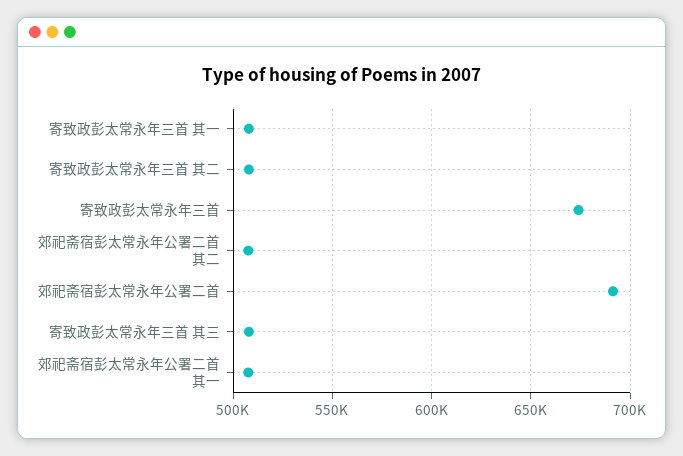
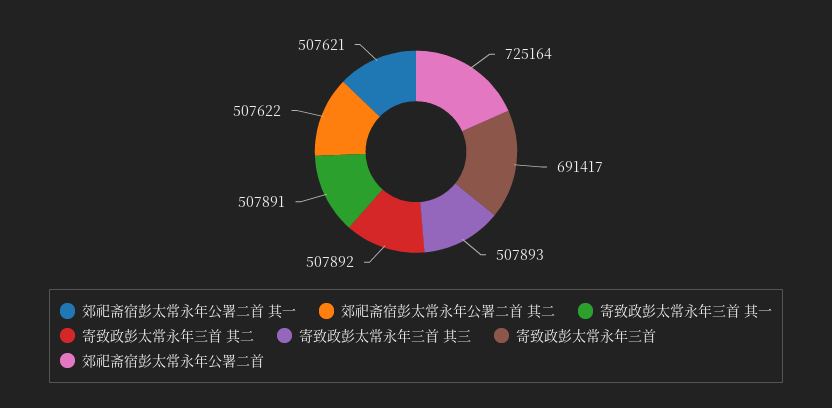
寄致政彭太常永年三首: 675000 -> 691417
郊祀斋宿彭太常永年公署二首: 690000 -> 725164

